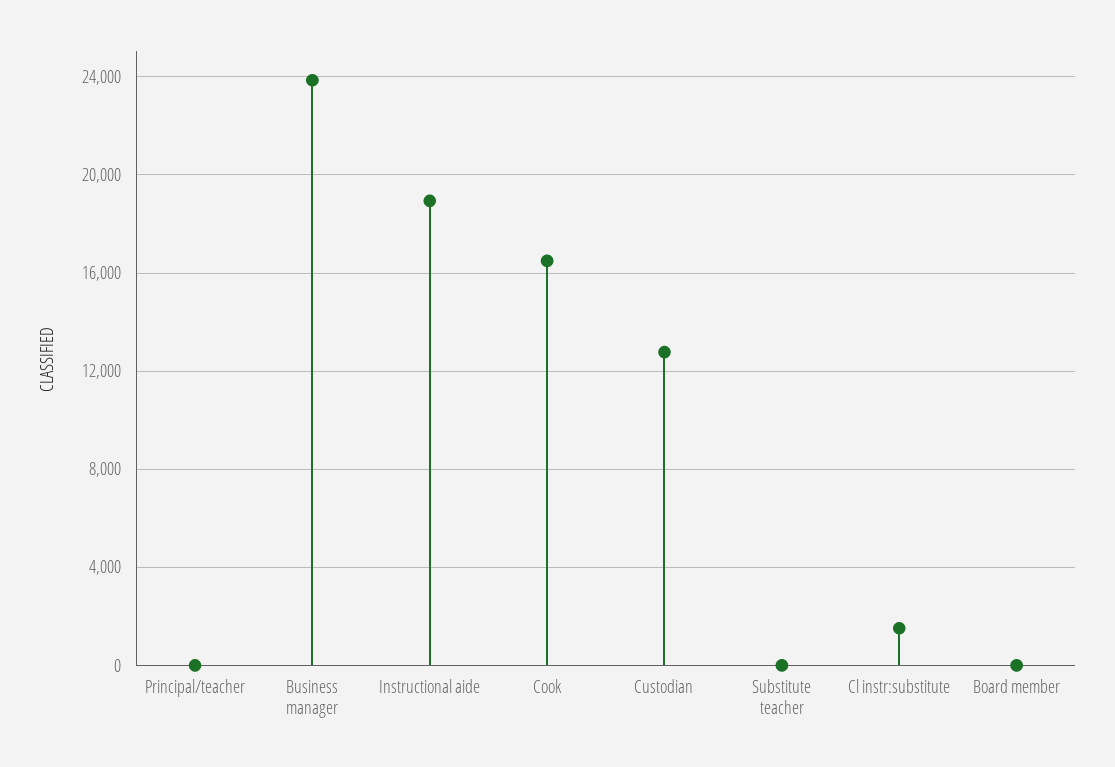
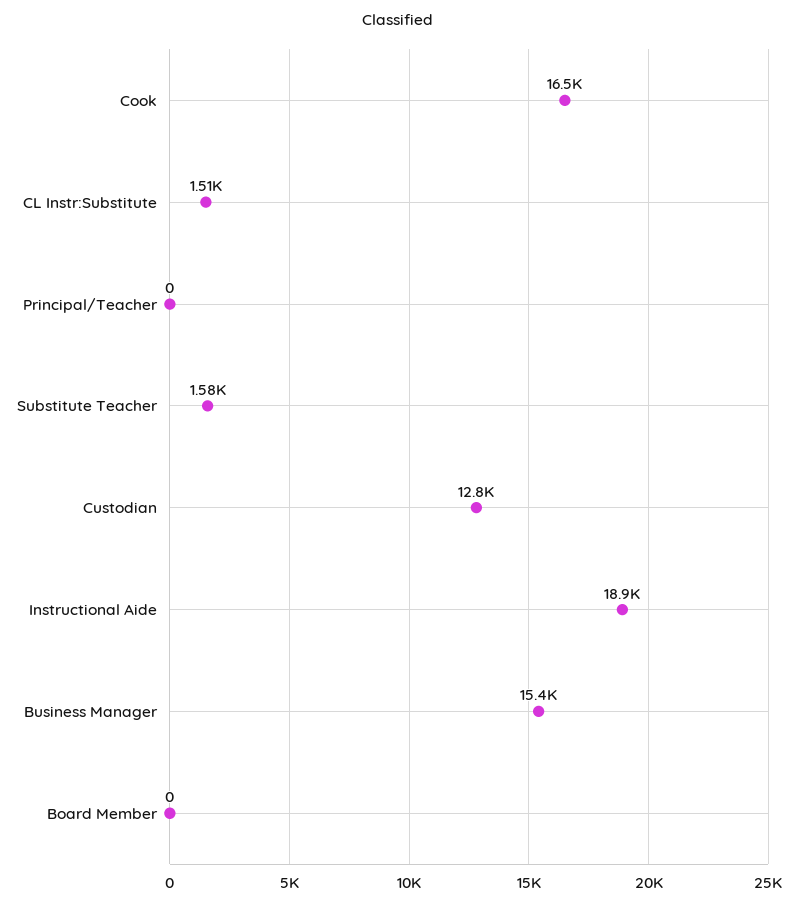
Business manager: 24000 -> 15400
Substitute teacher: 0 -> 1580

